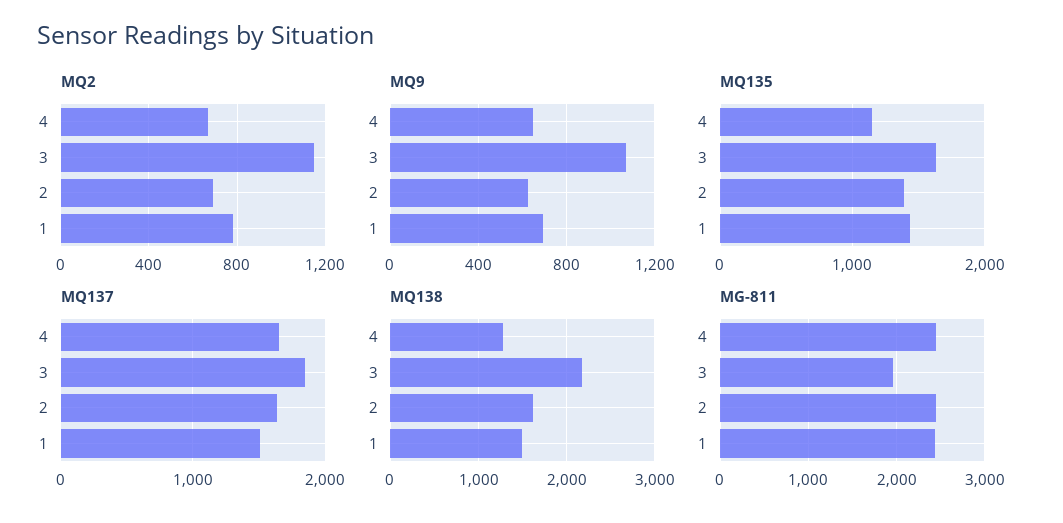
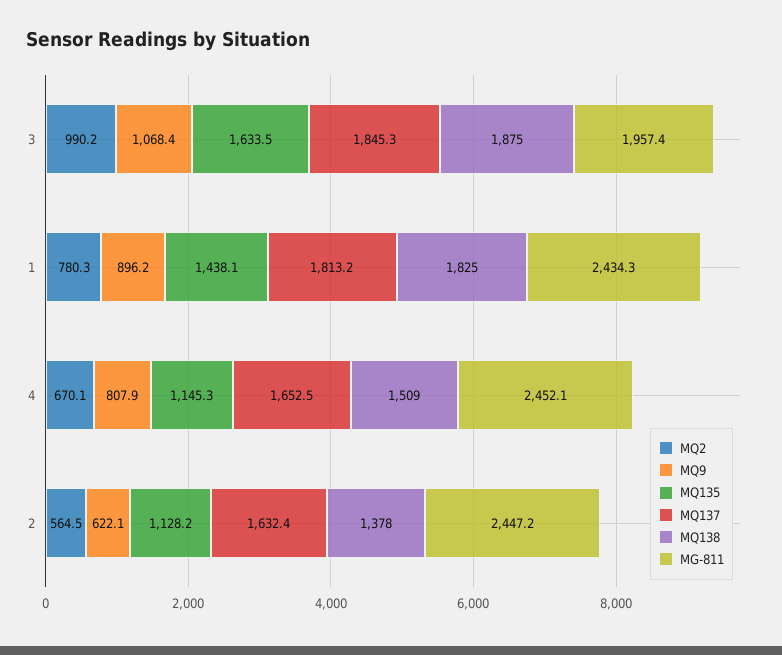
MQ2, 3: 1150 -> 990.2
MQ2, 2: 700 -> 564.5
MQ9, 4: 650 -> 807.9
MQ9, 1: 700 -> 896.2
MQ135, 2: 1400 -> 1128.2
MQ137, 1: 1500 -> 1813.2
MQ138, 4: 1300 -> 1509
MQ138, 3: 2200 -> 1875
MQ138, 2: 1600 -> 1378
MQ138, 1: 1500 -> 1825

